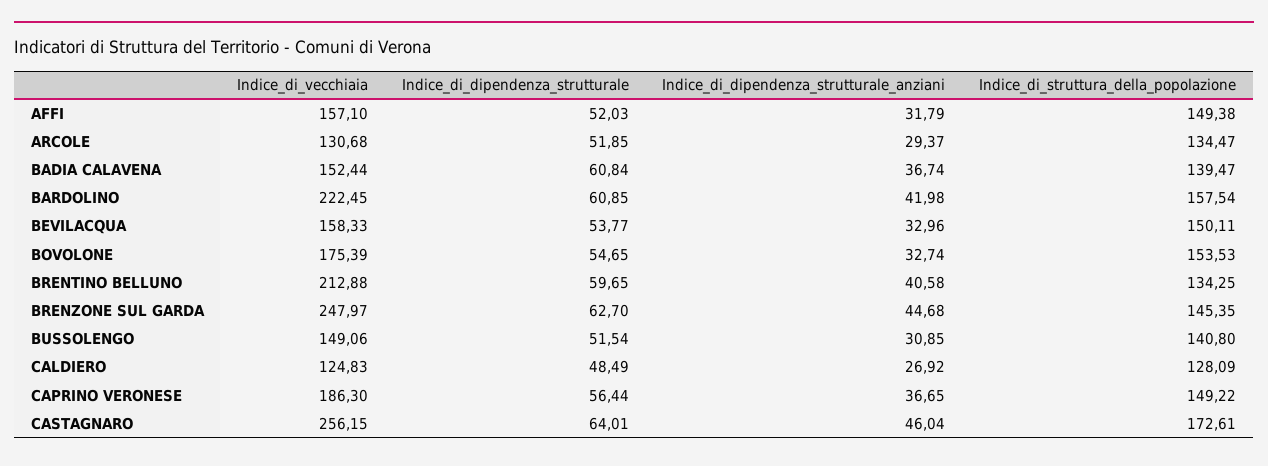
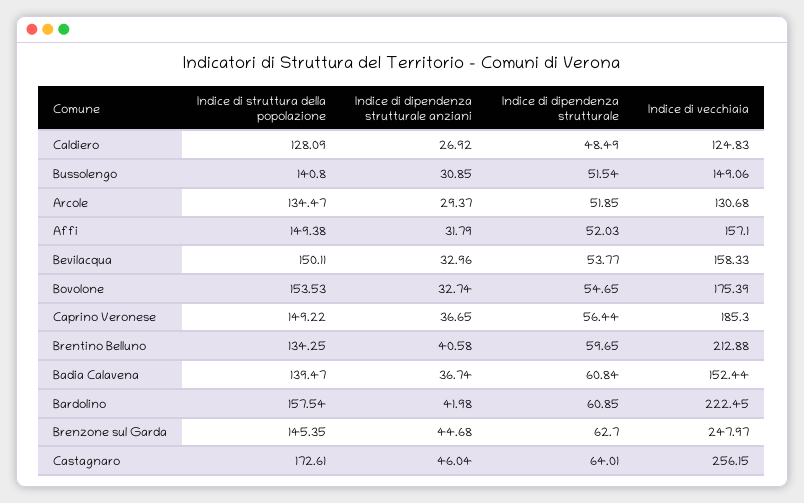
Indice_di_vecchiaia, CAPRINO VERONESE: 186.3 -> 185.3

